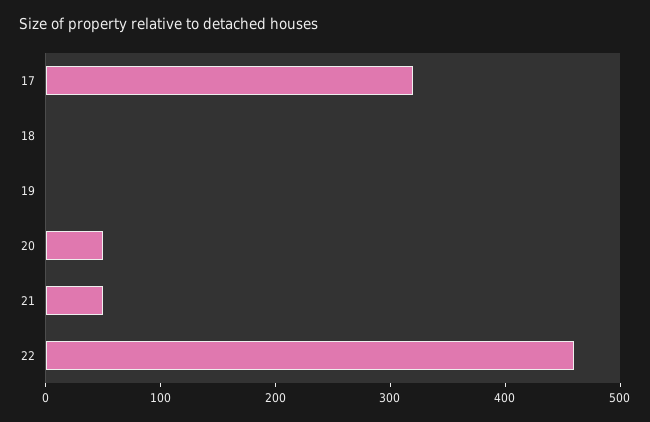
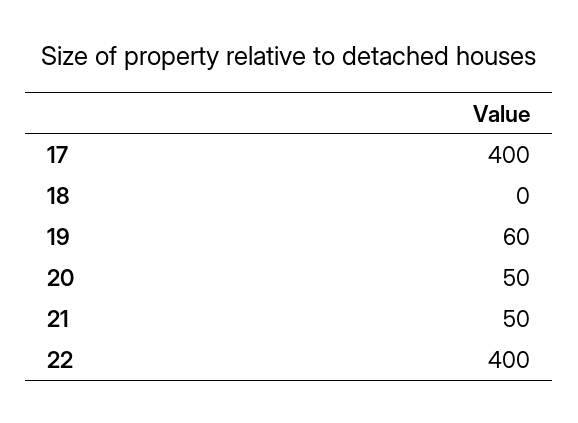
17: 320 -> 400
19: 0 -> 60
22: 460 -> 400

